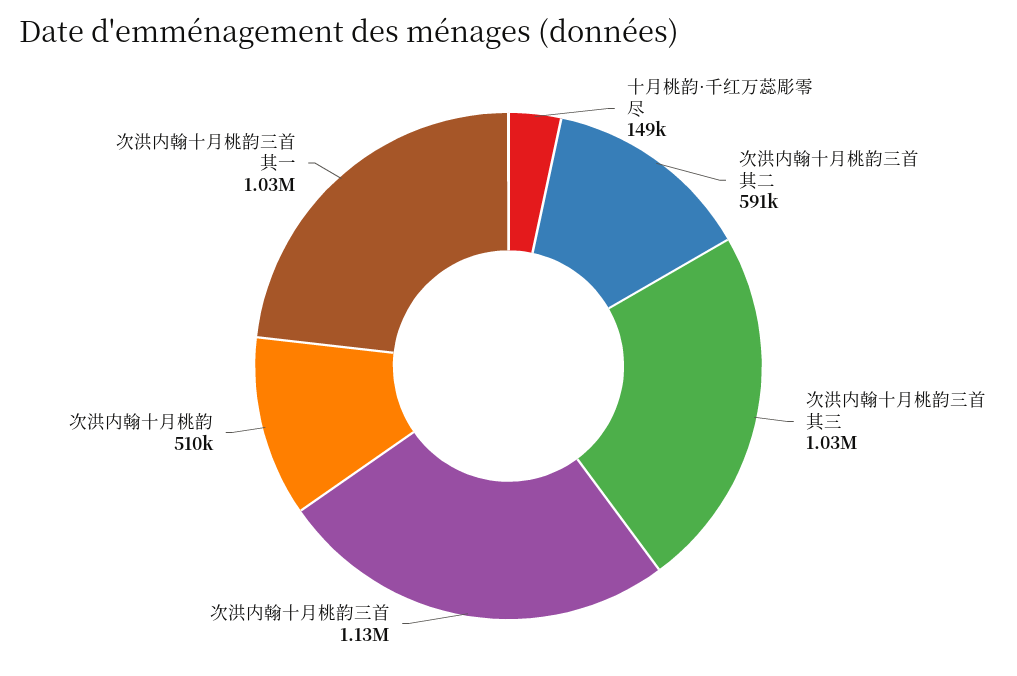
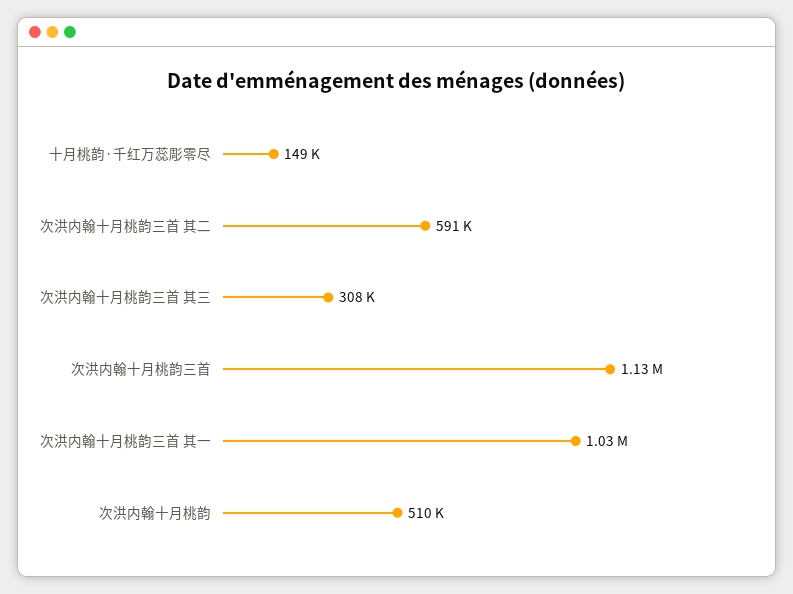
次洪内翰十月桃韵三首 其三: 1030000 -> 308000

